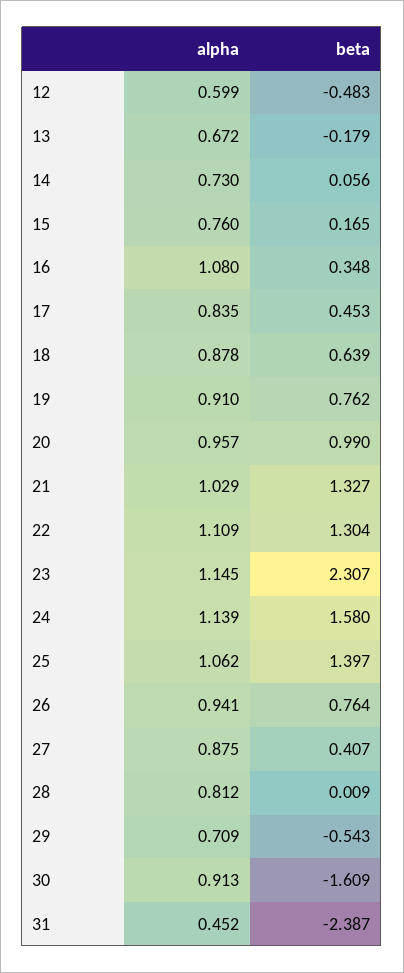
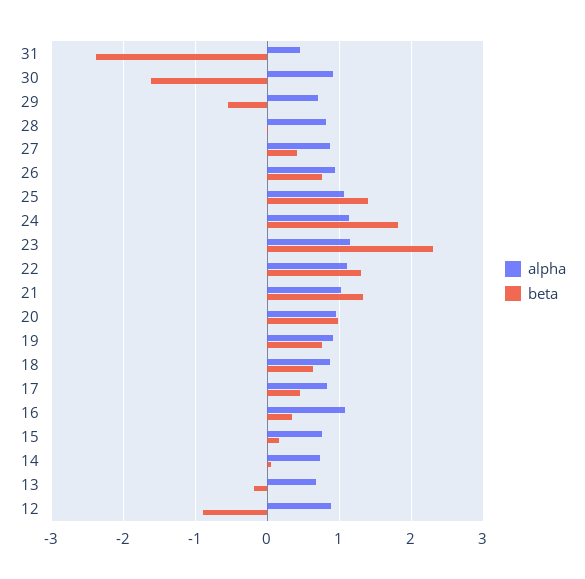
alpha, 12: 0.599 -> 0.9
beta, 12: -0.483 -> -0.9
beta, 24: 1.58 -> 1.8

